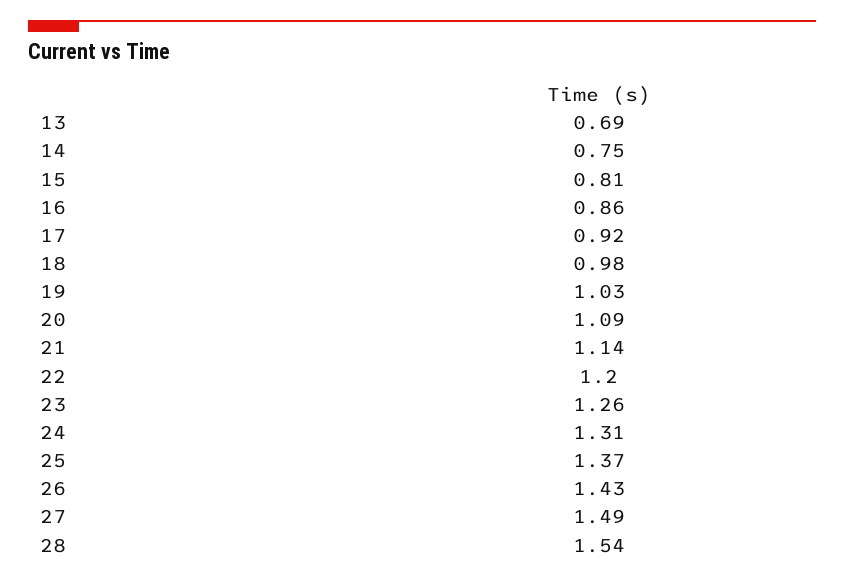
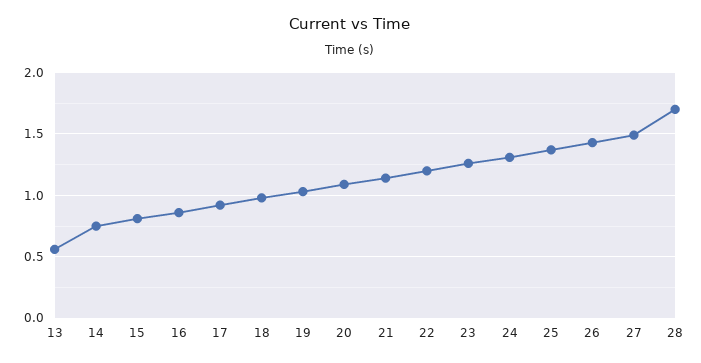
13: 0.69 -> 0.55
28: 1.54 -> 1.7

